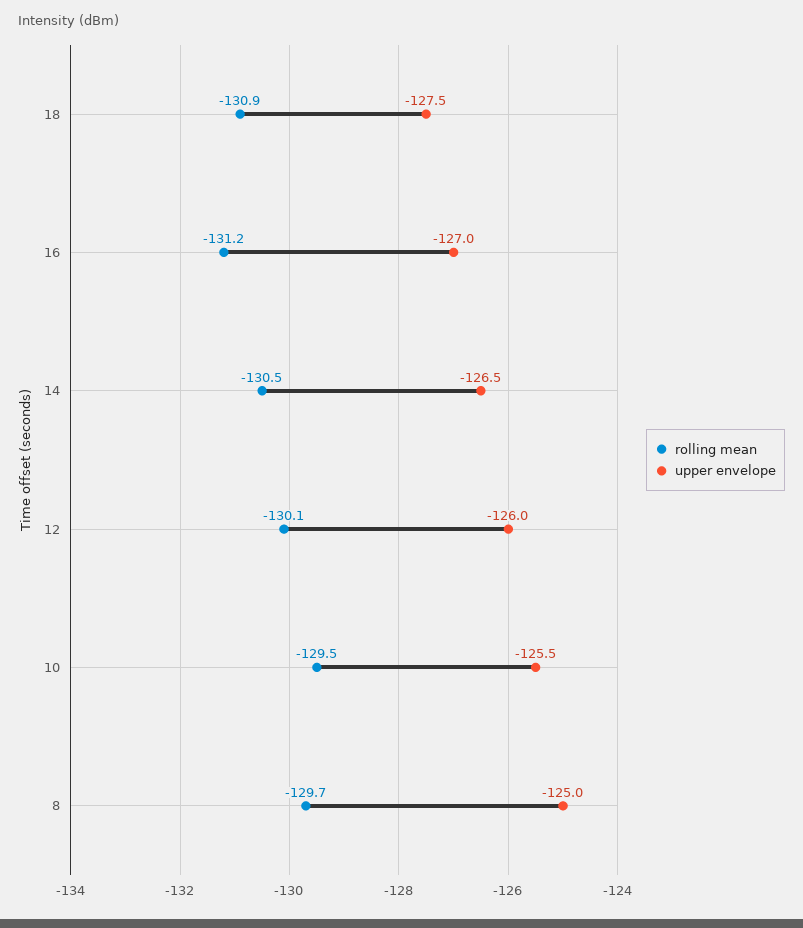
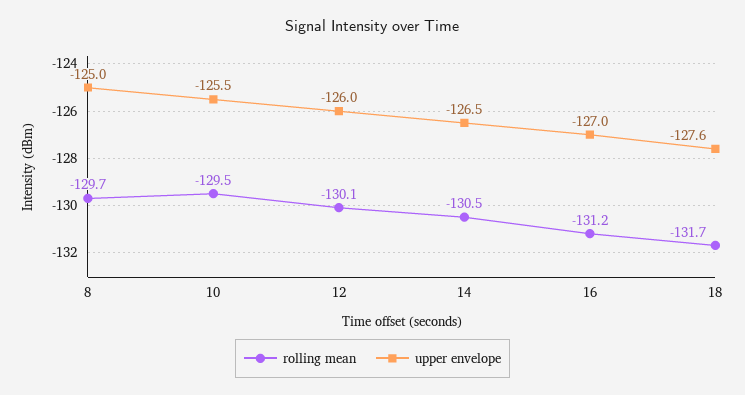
rolling mean, 18: -130.9 -> -131.7
upper envelope, 18: -127.5 -> -127.6

